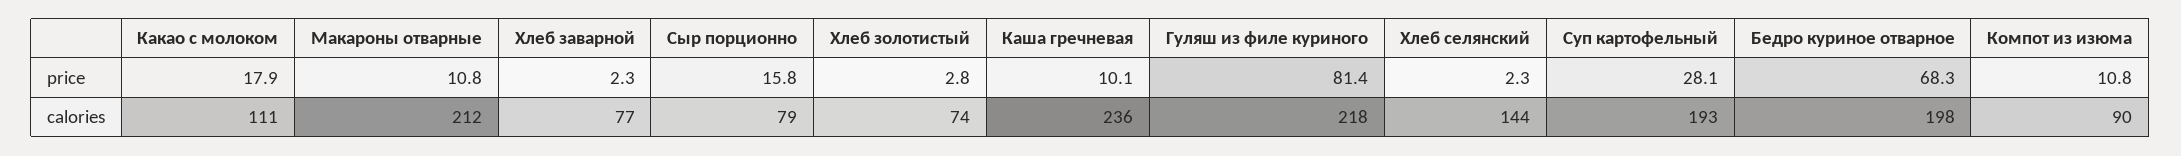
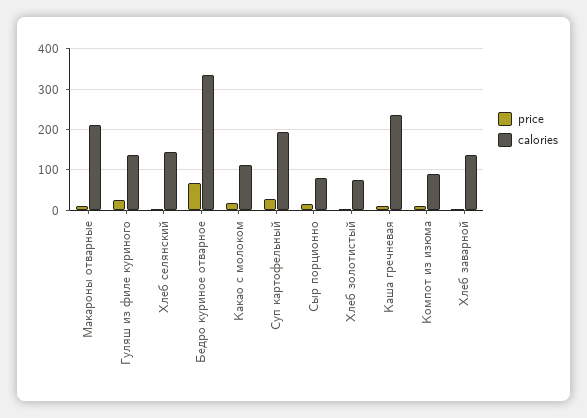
price, Гуляш из филе куриного: 81.4 -> 20
calories, Хлеб заварной: 77 -> 140
calories, Гуляш из филе куриного: 218 -> 140
calories, Бедро куриное отварное: 198 -> 340

